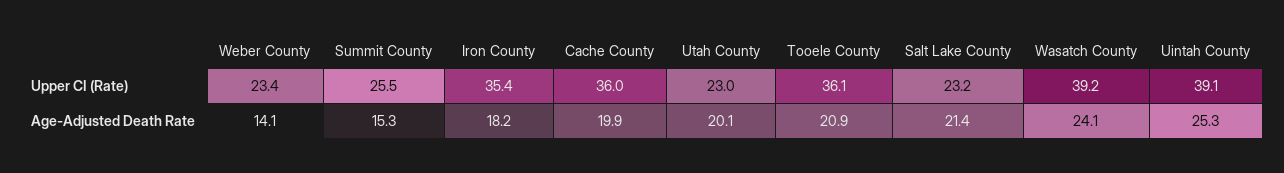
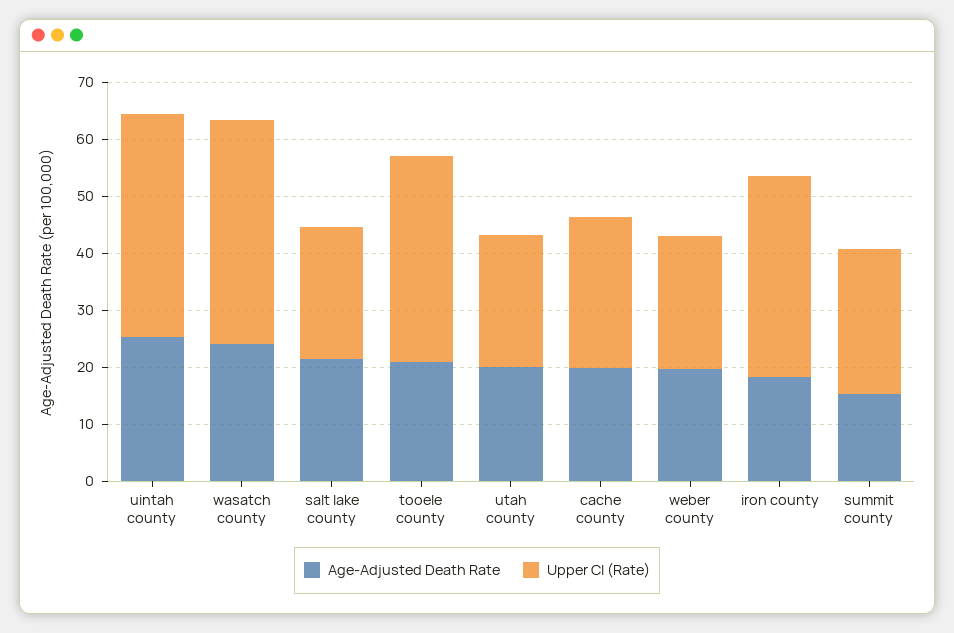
Upper CI (Rate), Cache County: 36 -> 26
Age-Adjusted Death Rate, Weber County: 14.1 -> 20

